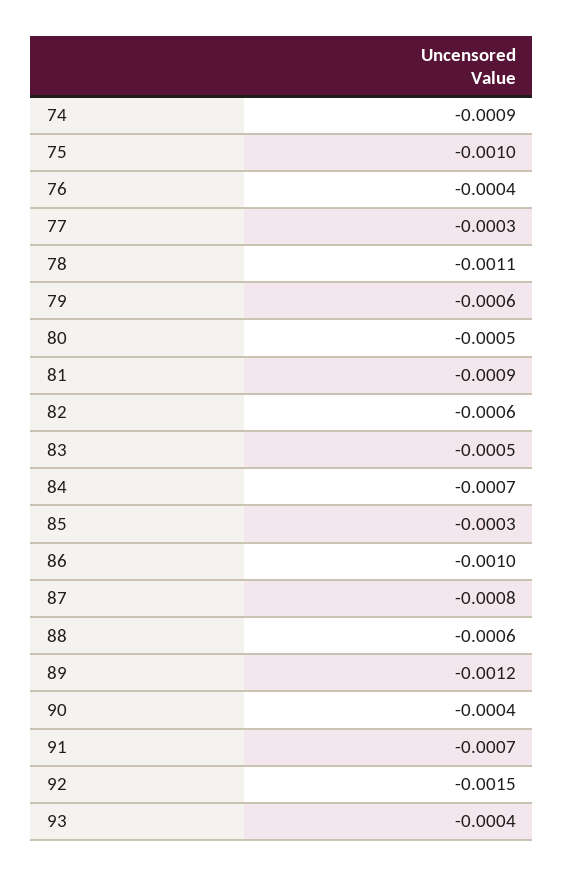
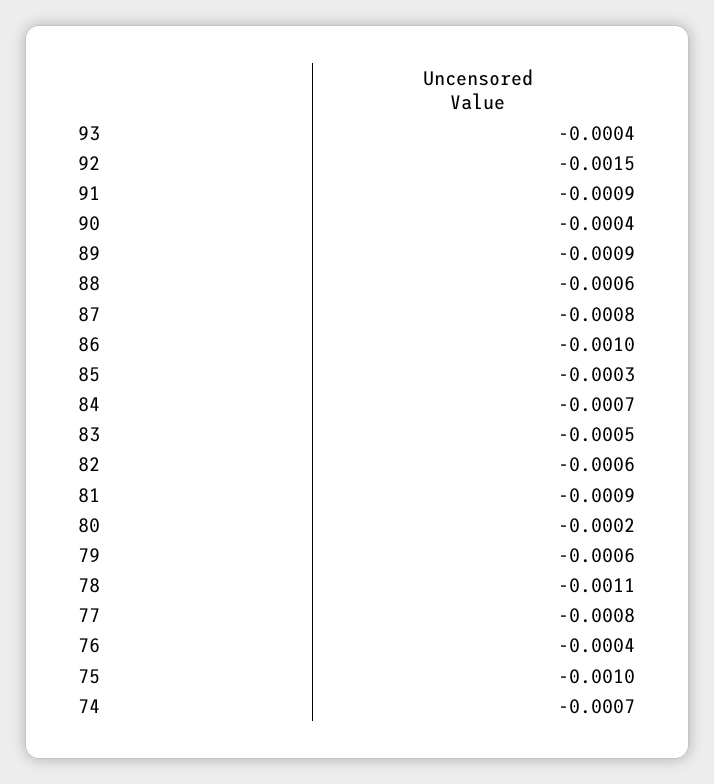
74: -0.0009 -> -0.0007
77: -0.0003 -> -0.0008
80: -0.0005 -> -0.0002
89: -0.0012 -> -0.0009
91: -0.0007 -> -0.0009

